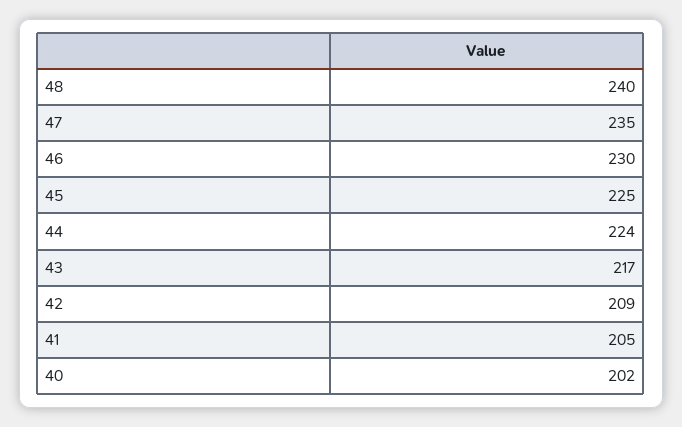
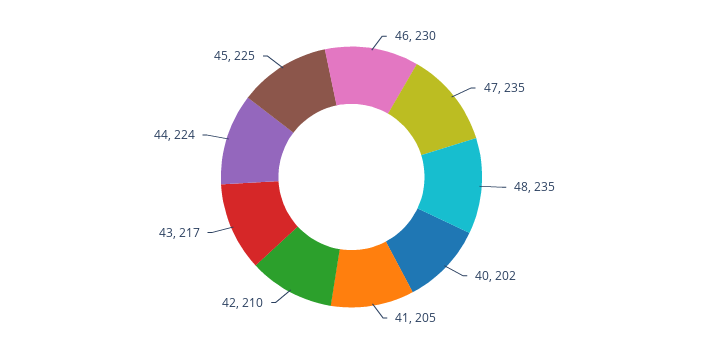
48: 240 -> 235
42: 209 -> 210

